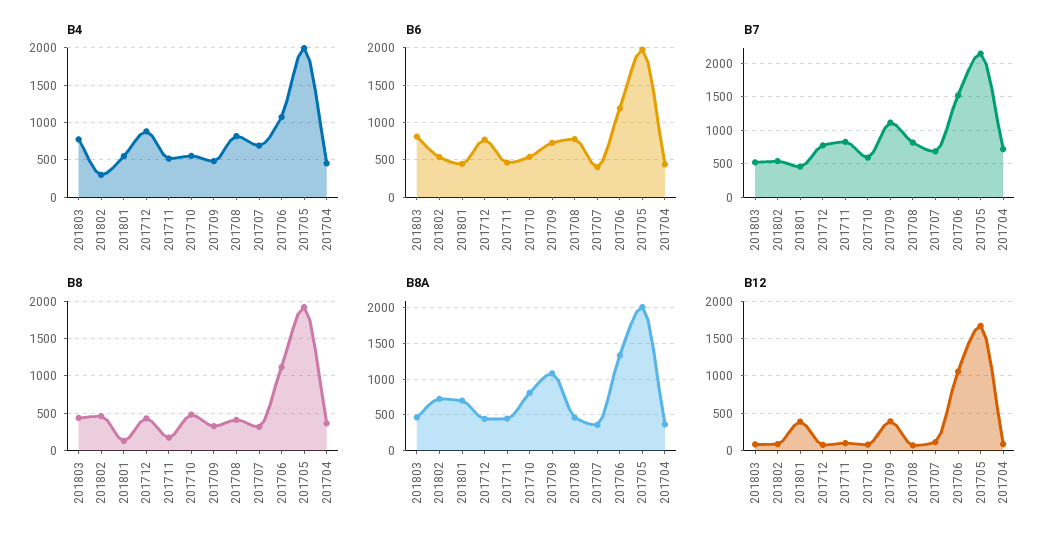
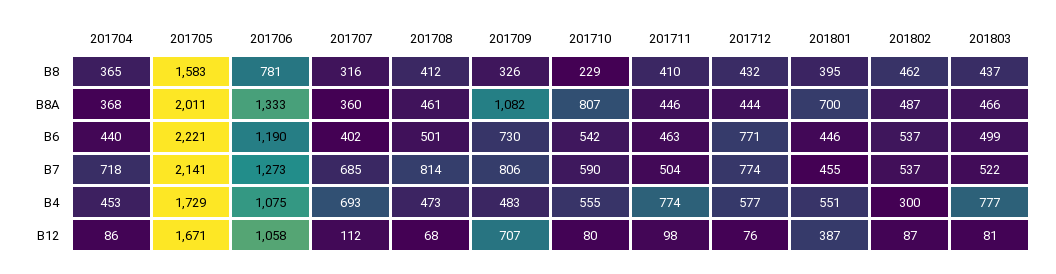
B4, 201712: 900 -> 577
B4, 201711: 500 -> 774
B4, 201708: 800 -> 473
B4, 201705: 2000 -> 1729
B6, 201803: 800 -> 499
B6, 201708: 800 -> 501
B6, 201705: 2000 -> 2221
B7, 201711: 800 -> 504
B7, 201709: 1100 -> 806
B7, 201706: 1500 -> 1273
B8, 201801: 100 -> 395
B8, 201711: 200 -> 410
B8, 201710: 500 -> 229
B8, 201706: 1100 -> 781
B8, 201705: 1900 -> 1583
B8A, 201802: 700 -> 487
B12, 201709: 400 -> 707

